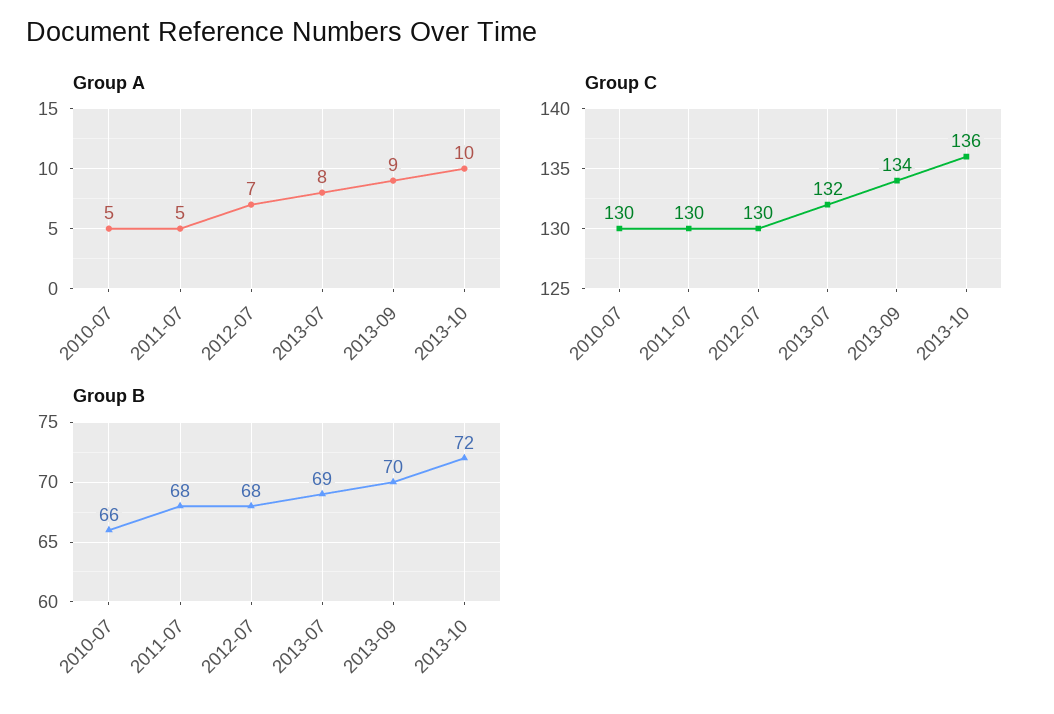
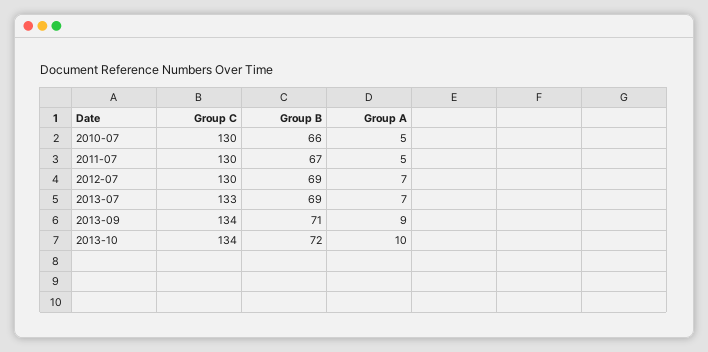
Group A, 2013-07: 8 -> 7
Group C, 2013-07: 132 -> 133
Group C, 2013-10: 136 -> 134
Group B, 2011-07: 68 -> 67
Group B, 2012-07: 68 -> 69
Group B, 2013-09: 70 -> 71

